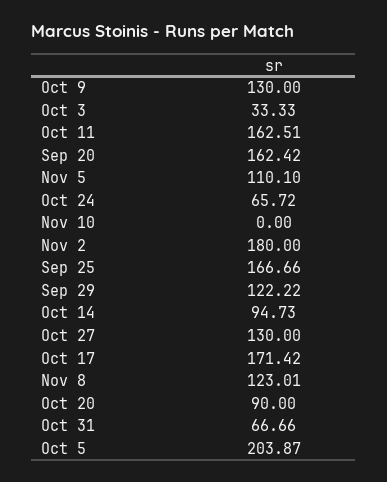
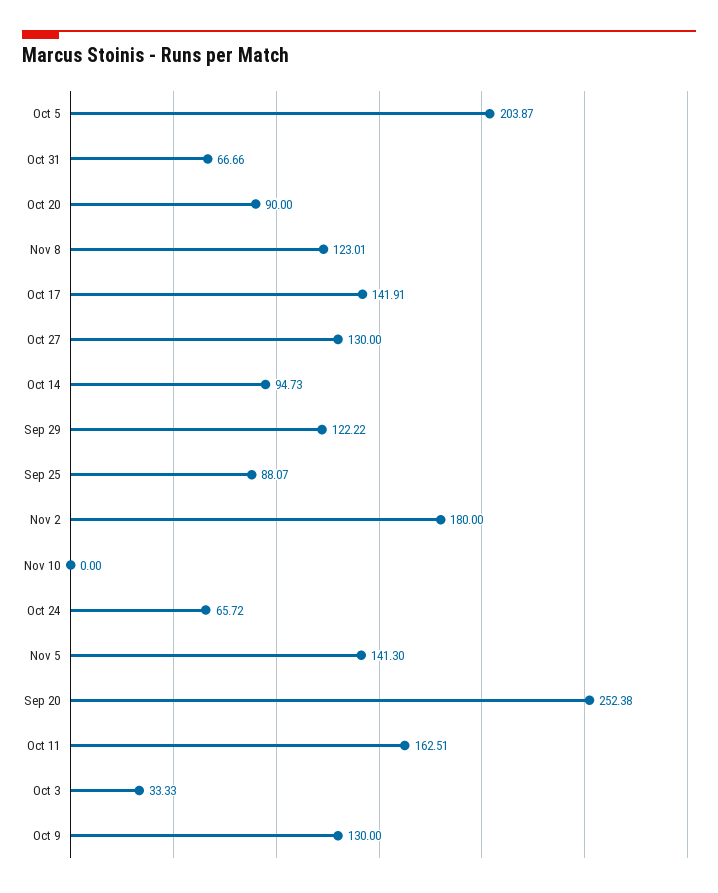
Sep 20: 162.42 -> 252.38
Nov 5: 110.1 -> 141.3
Sep 25: 166.66 -> 88.07
Oct 17: 171.42 -> 141.91

